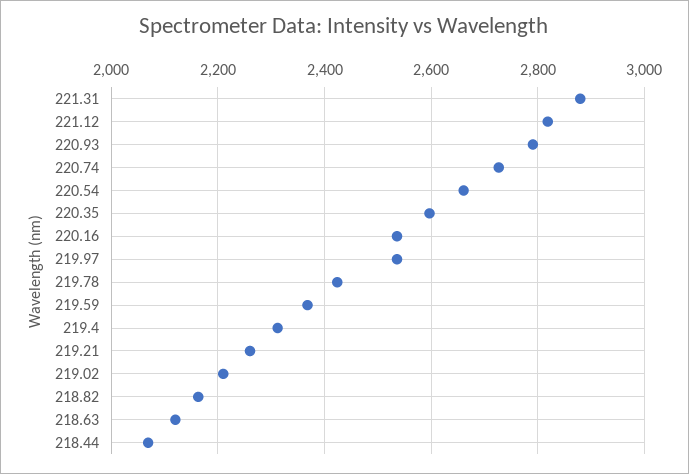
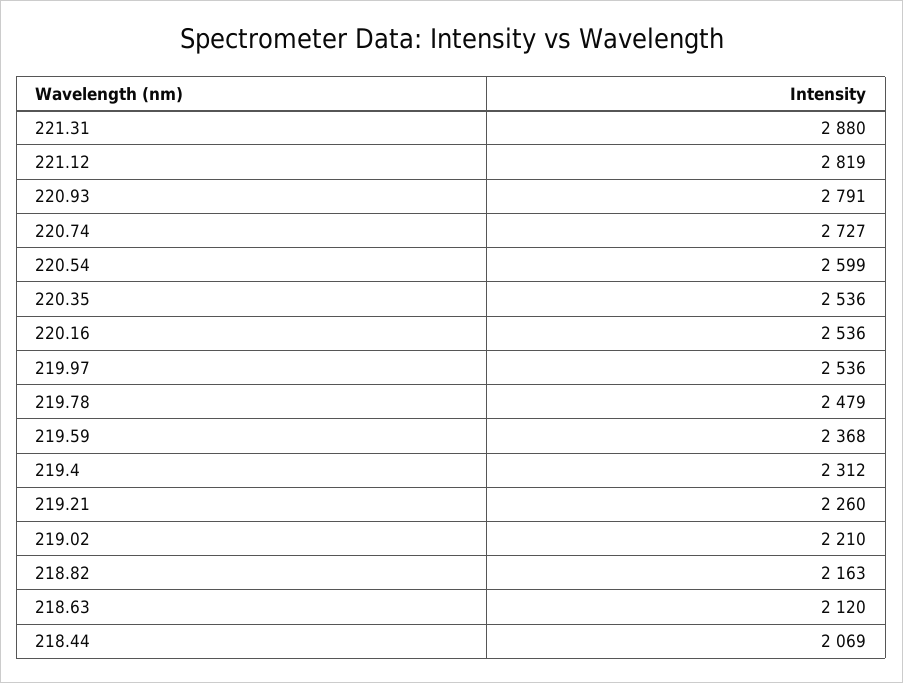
220.54: 2660 -> 2599
220.35: 2600 -> 2536
219.78: 2420 -> 2479

